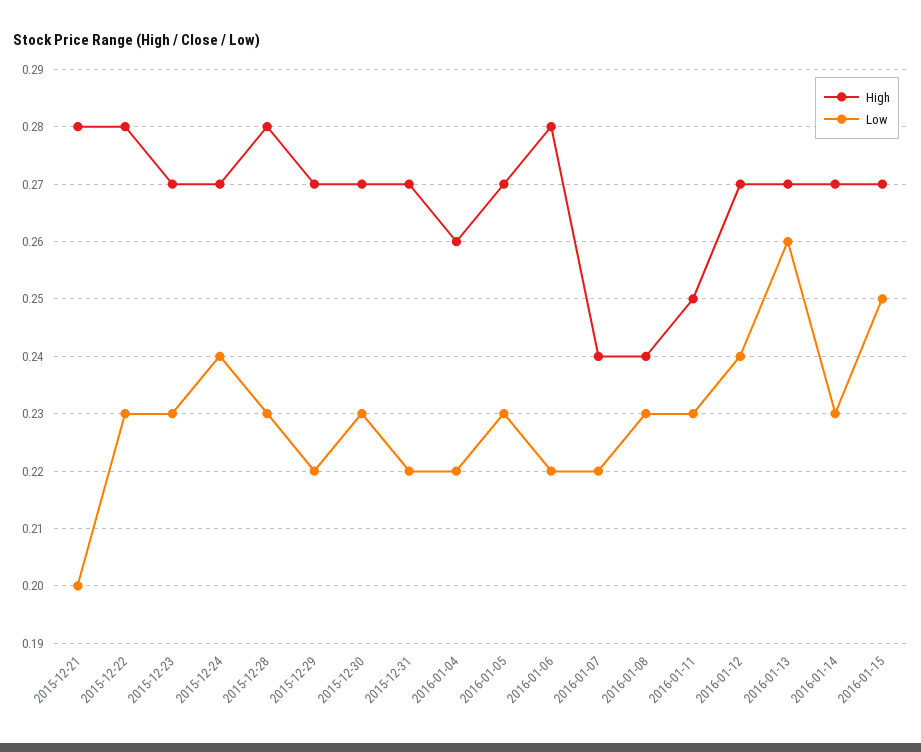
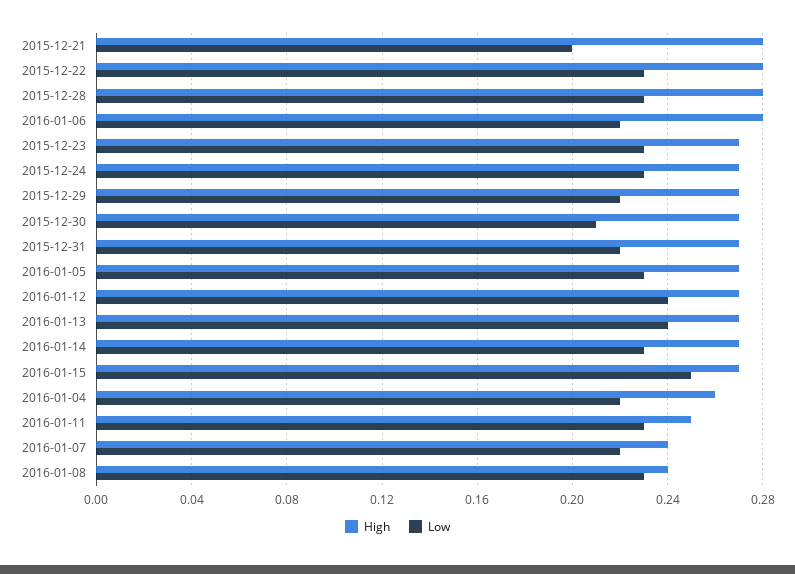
Low, 2015-12-24: 0.24 -> 0.23
Low, 2015-12-30: 0.23 -> 0.21
Low, 2016-01-13: 0.26 -> 0.24

